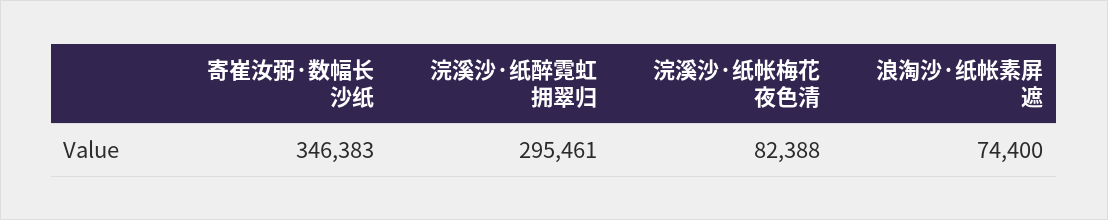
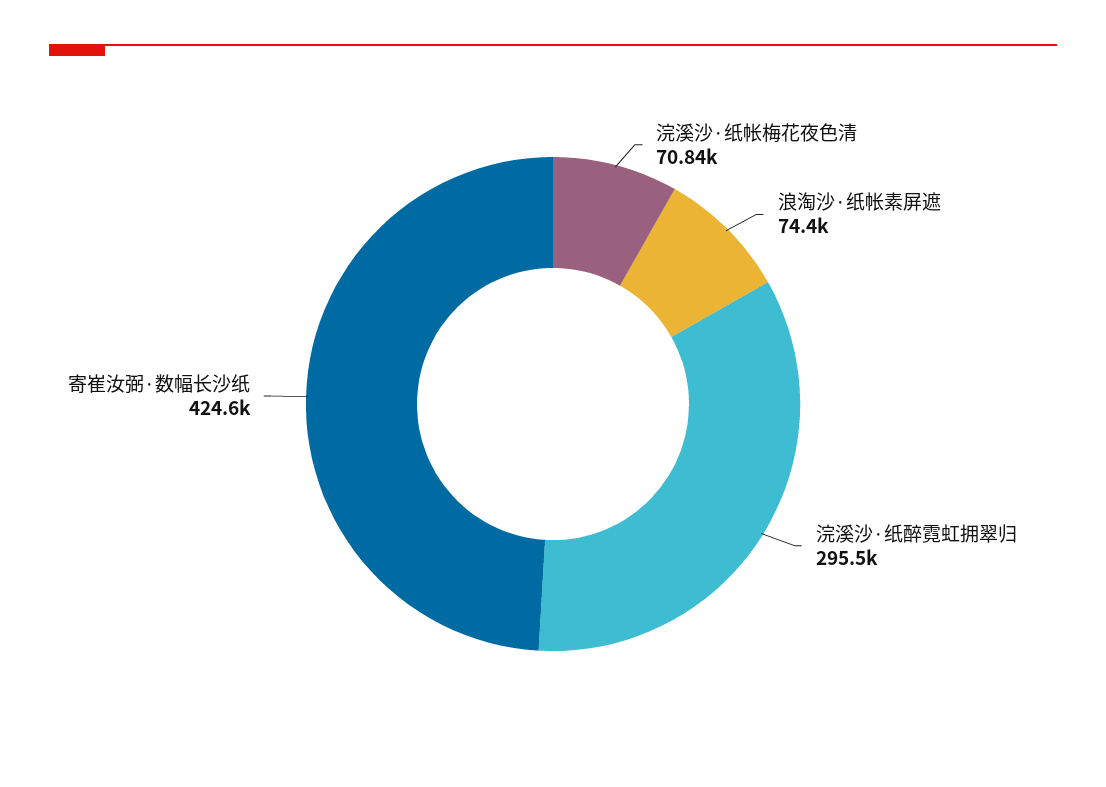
寄崔汝弼·数幅长沙纸: 346383 -> 424600
浣溪沙·纸帐梅花夜色清: 82388 -> 70840

